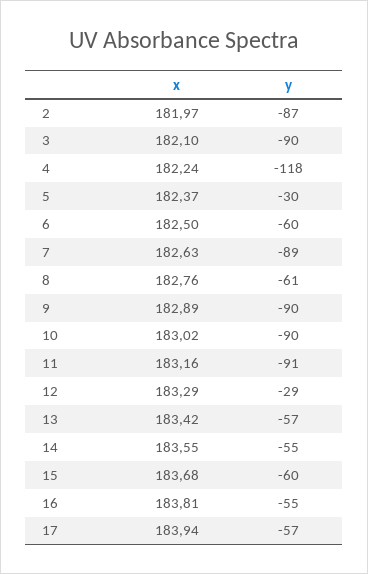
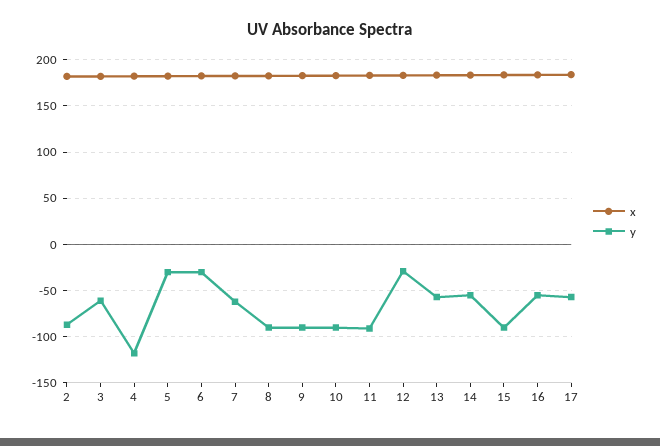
y, 3: -90 -> -60
y, 6: -60 -> -30
y, 7: -89 -> -60
y, 8: -61 -> -90
y, 15: -60 -> -90

